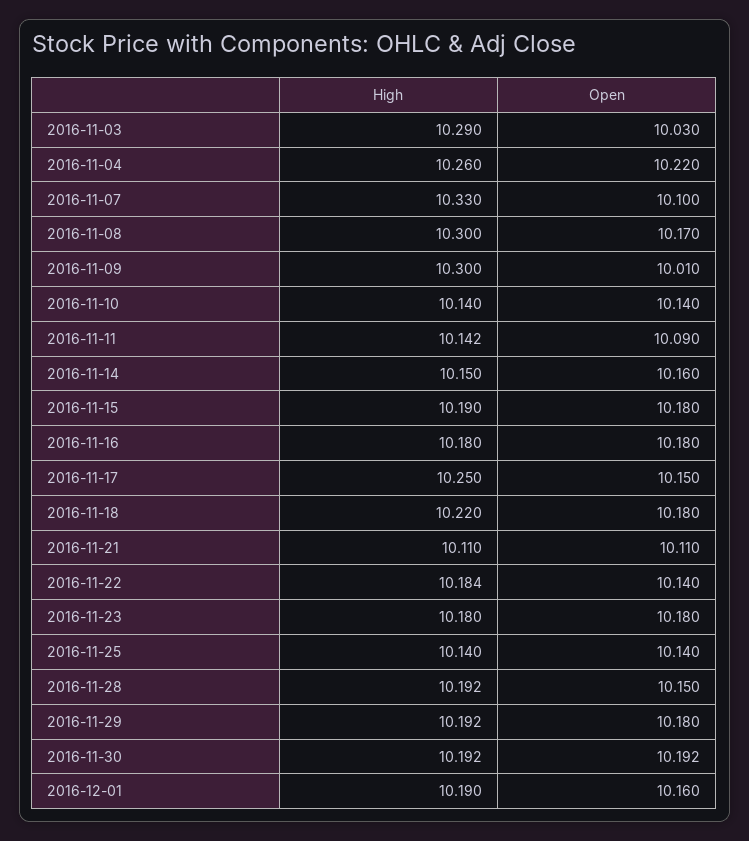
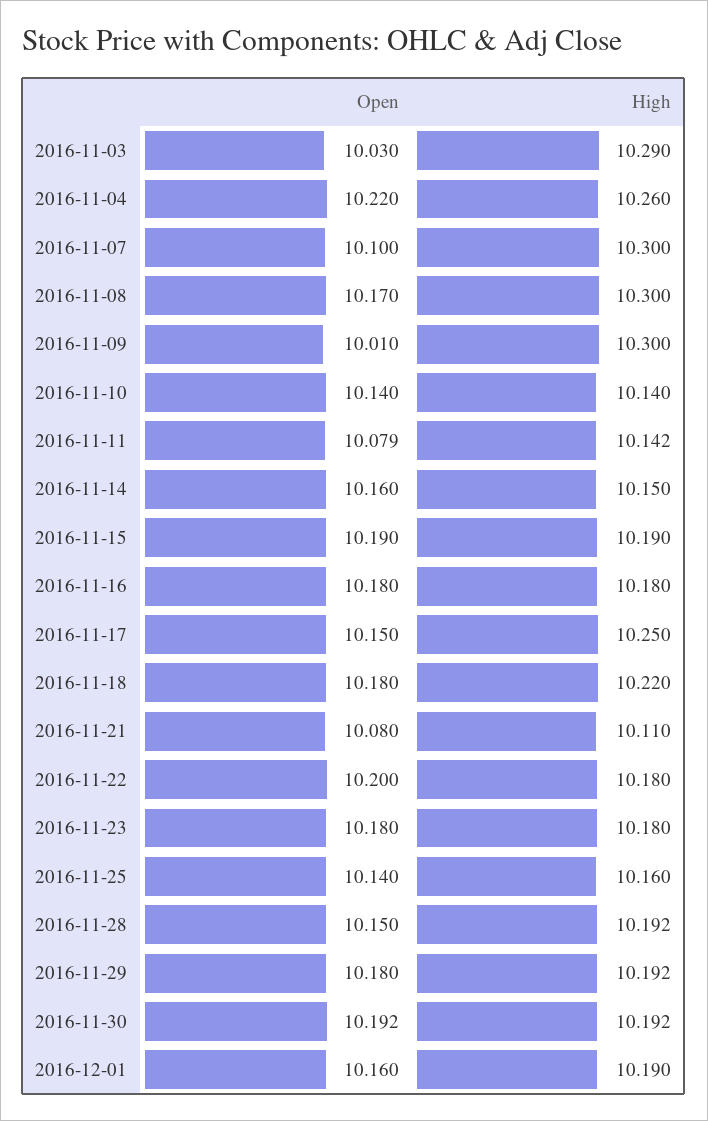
High, 2016-11-07: 10.33 -> 10.3
Open, 2016-11-11: 10.09 -> 10.079
Open, 2016-11-15: 10.18 -> 10.19
Open, 2016-11-21: 10.11 -> 10.08
High, 2016-11-22: 10.184 -> 10.18
Open, 2016-11-22: 10.14 -> 10.2
High, 2016-11-25: 10.14 -> 10.16

